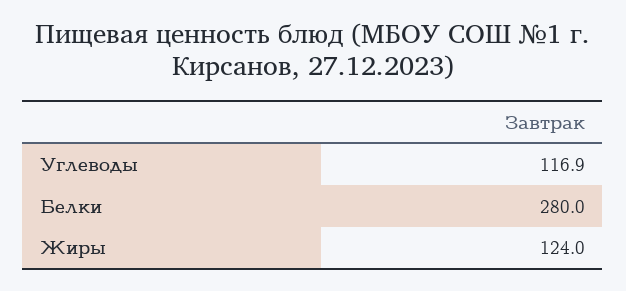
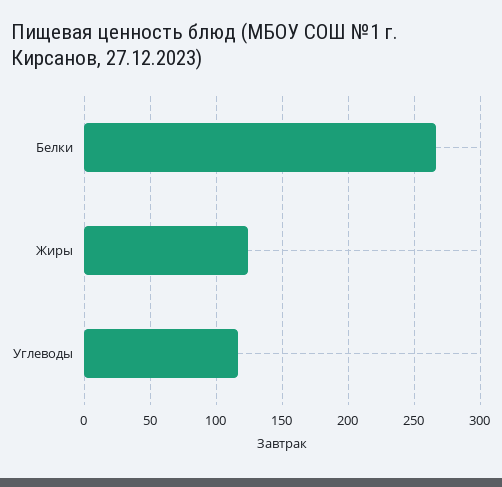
Белки: 280 -> 265

